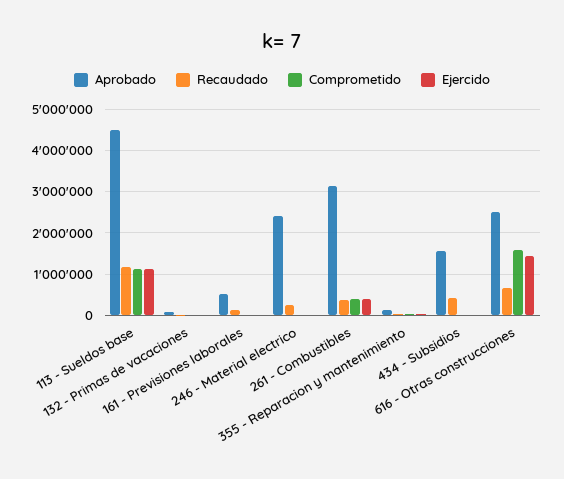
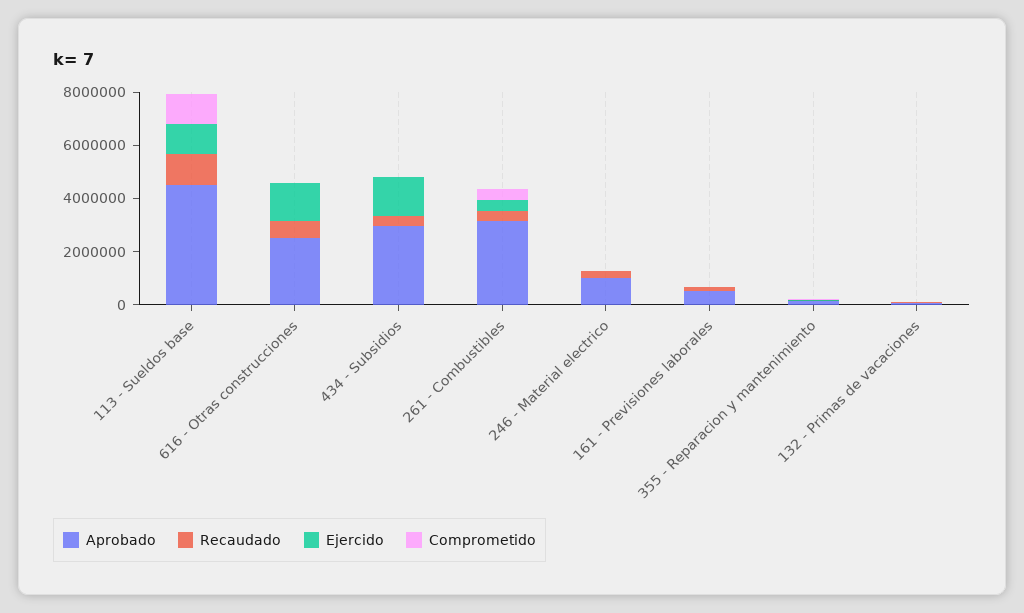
Aprobado, 246 - Material electrico: 2400000 -> 1000000
Aprobado, 434 - Subsidios: 1600000 -> 3000000
Ejercido, 434 - Subsidios: 0 -> 1500000
Comprometido, 616 - Otras construcciones: 1600000 -> 0

